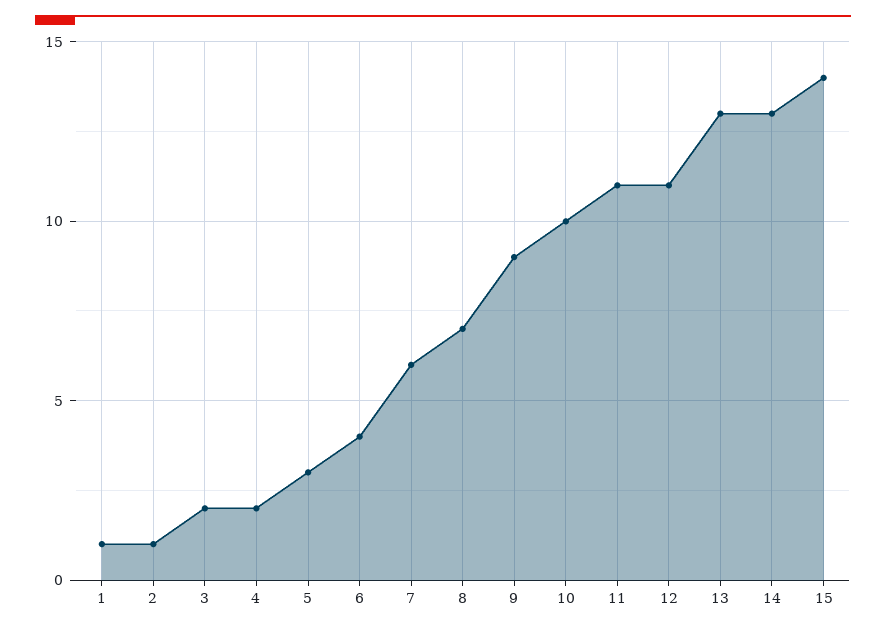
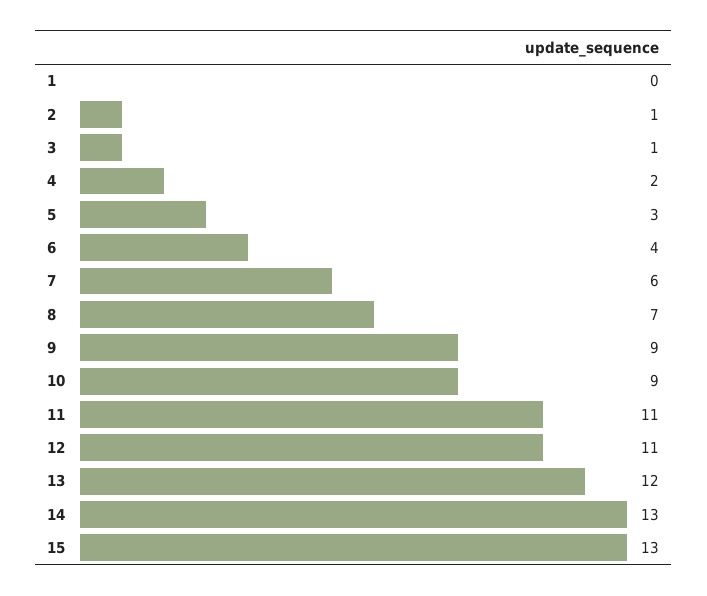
1: 1 -> 0
3: 2 -> 1
10: 10 -> 9
13: 13 -> 12
15: 14 -> 13

